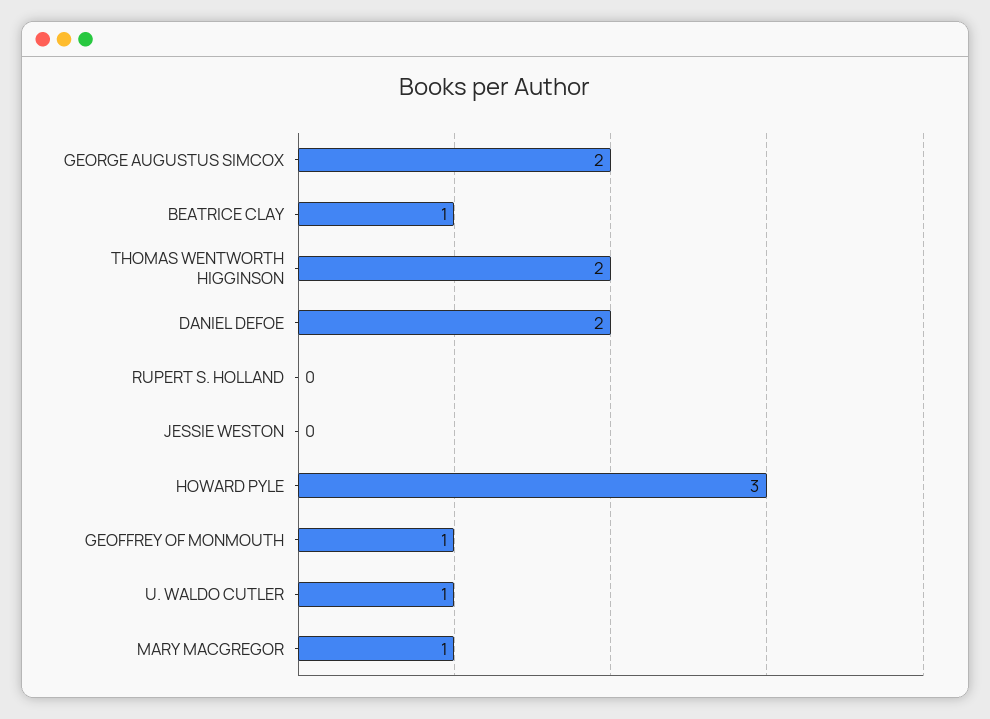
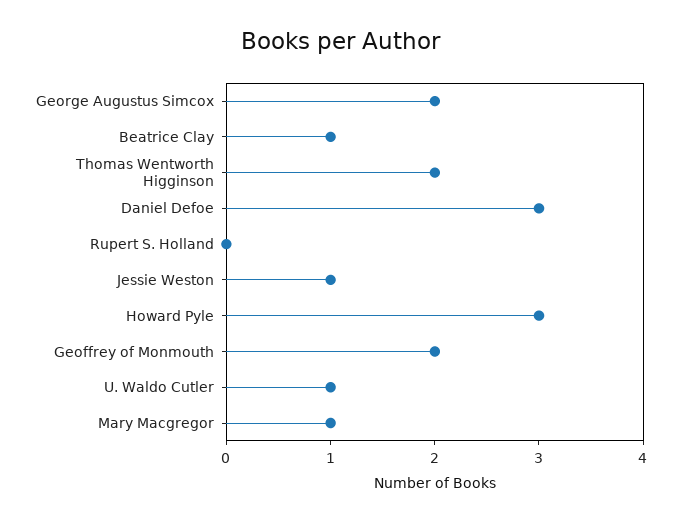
DANIEL DEFOE: 2 -> 3
JESSIE WESTON: 0 -> 1
GEOFFREY OF MONMOUTH: 1 -> 2

